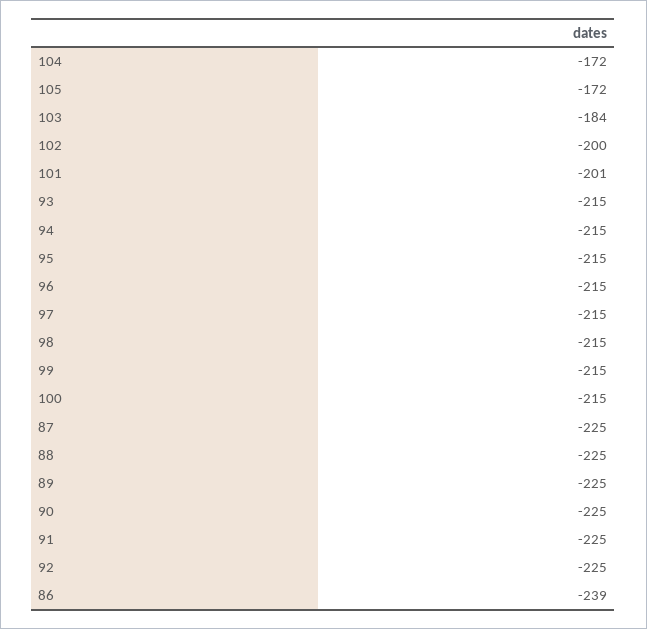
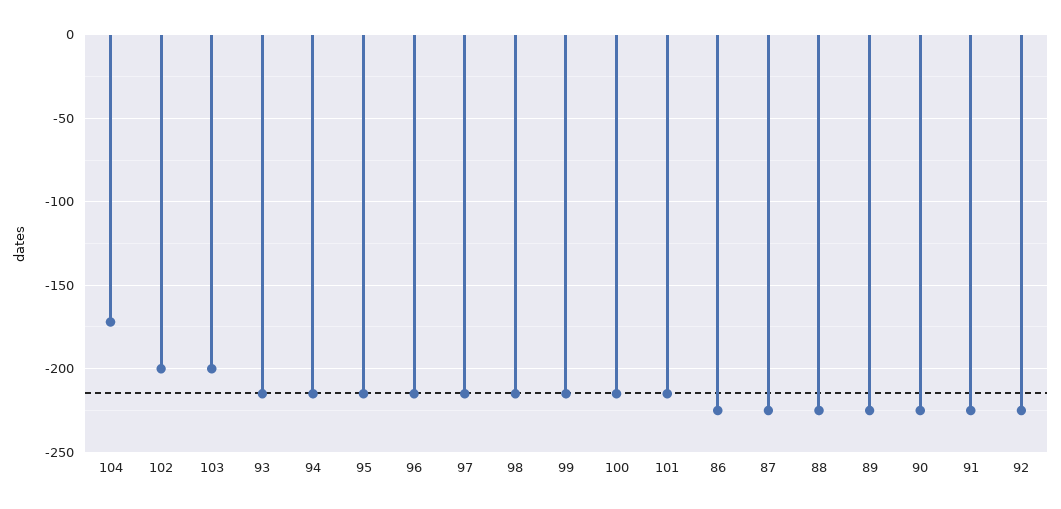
105: -172 -> none
103: -184 -> -200
101: -201 -> -215
86: -239 -> -225

